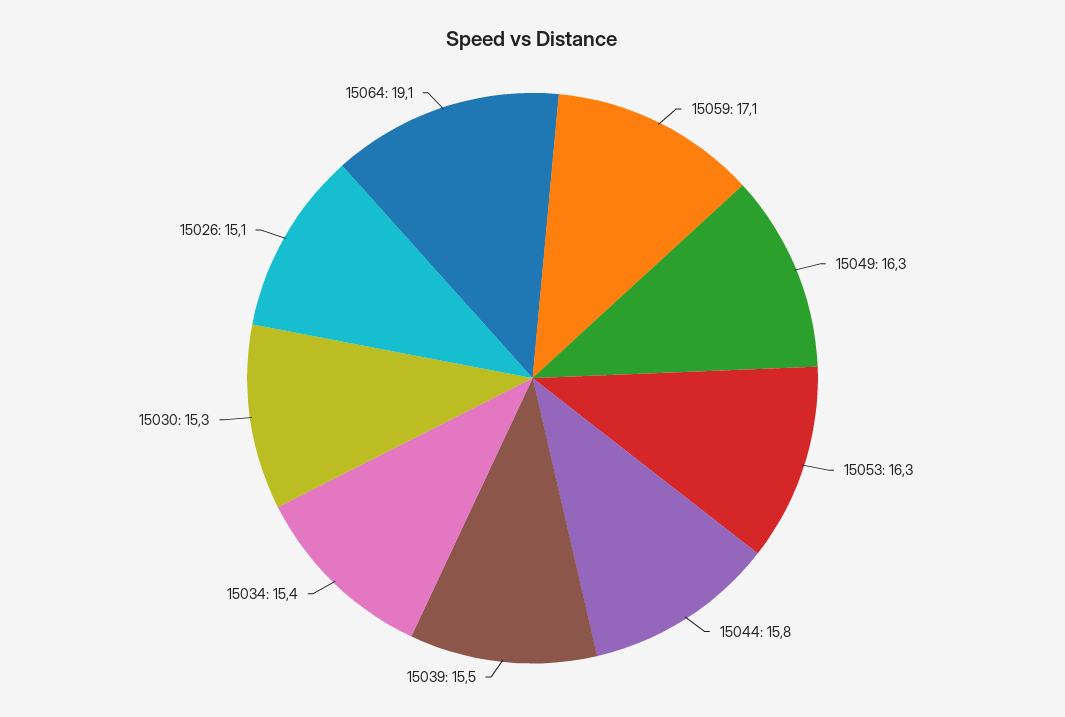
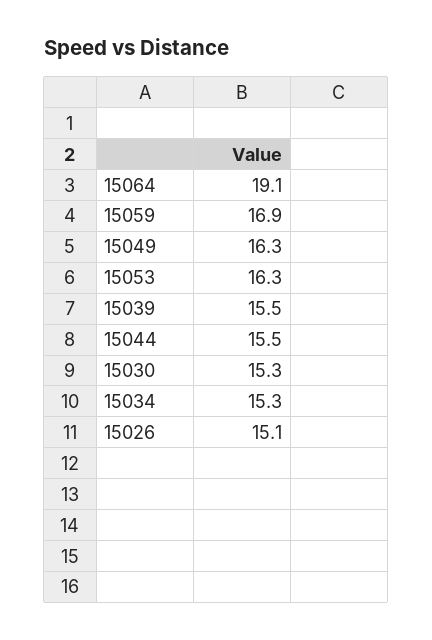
15059: 17.1 -> 16.9
15044: 15.8 -> 15.5
15034: 15.4 -> 15.3

